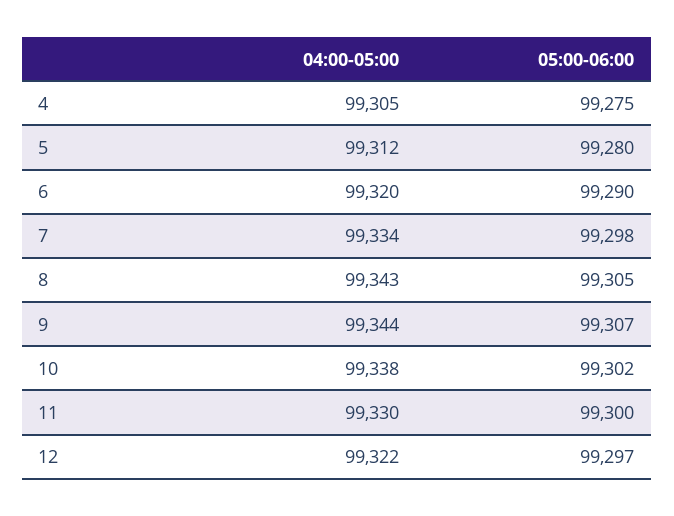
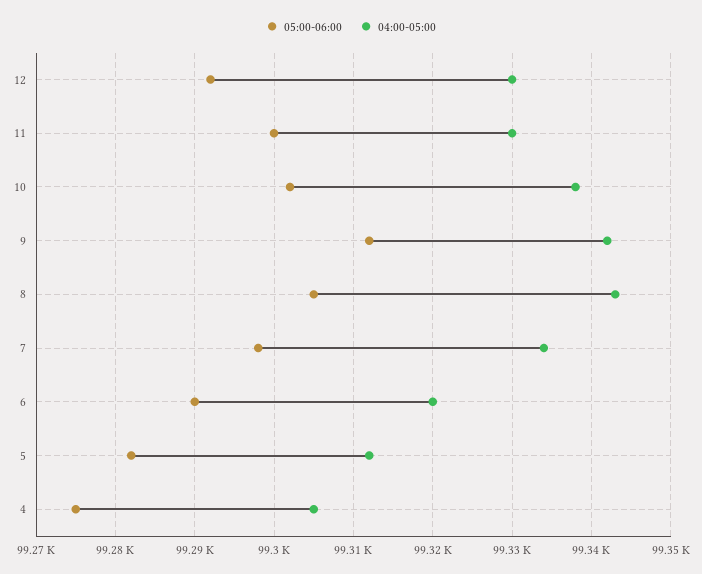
05:00-06:00, 5: 99280 -> 99282
04:00-05:00, 9: 99344 -> 99342
05:00-06:00, 9: 99307 -> 99312
04:00-05:00, 12: 99322 -> 99330
05:00-06:00, 12: 99297 -> 99292

